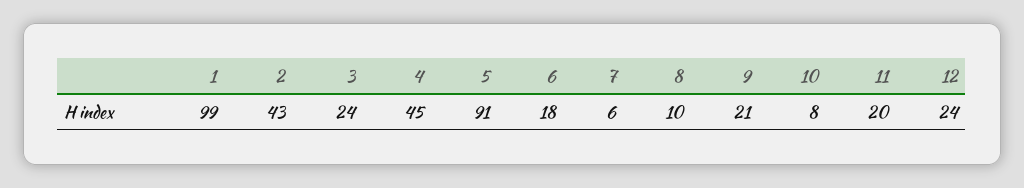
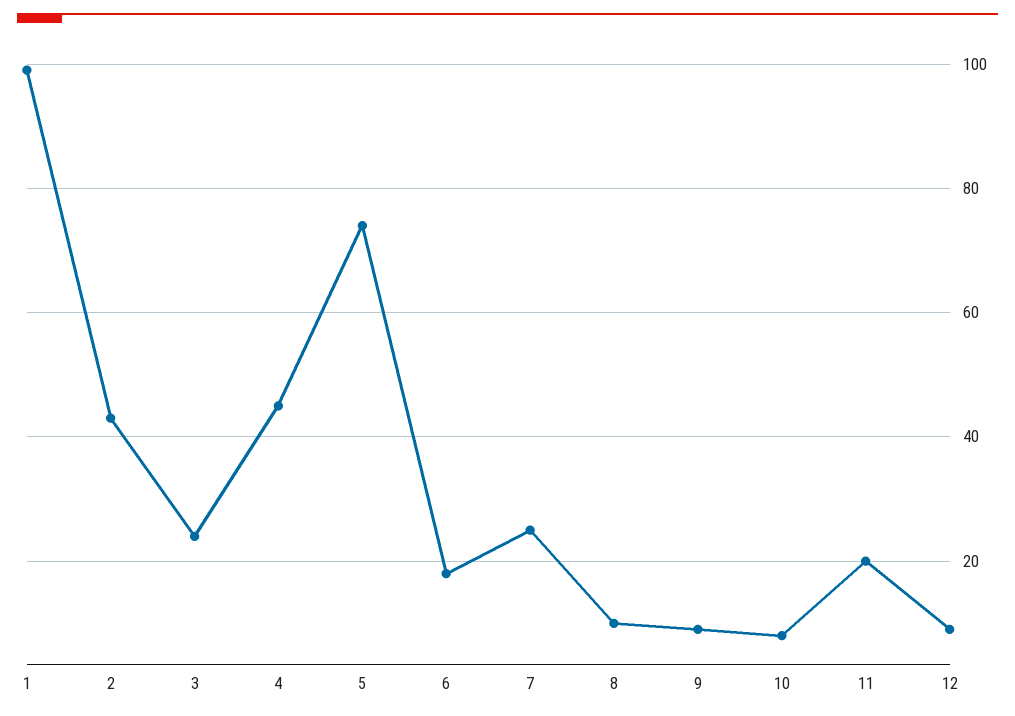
5: 91 -> 75
7: 6 -> 25
9: 21 -> 10
12: 24 -> 10

